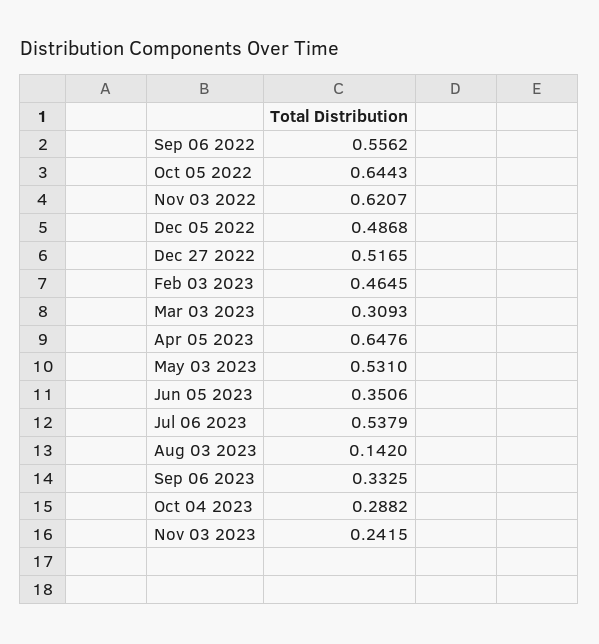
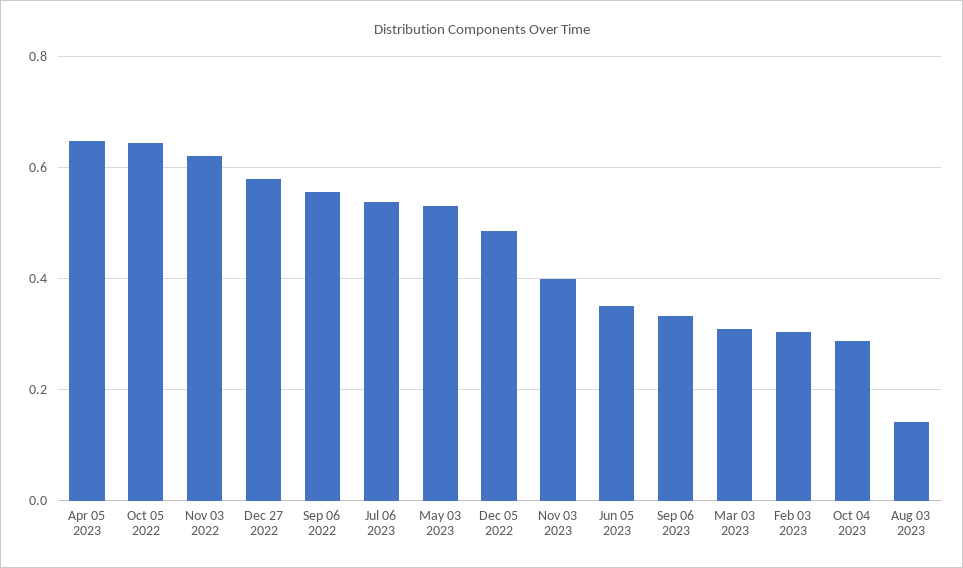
Dec 27 2022: 0.5165 -> 0.58
Feb 03 2023: 0.4645 -> 0.3
Nov 03 2023: 0.2415 -> 0.4

